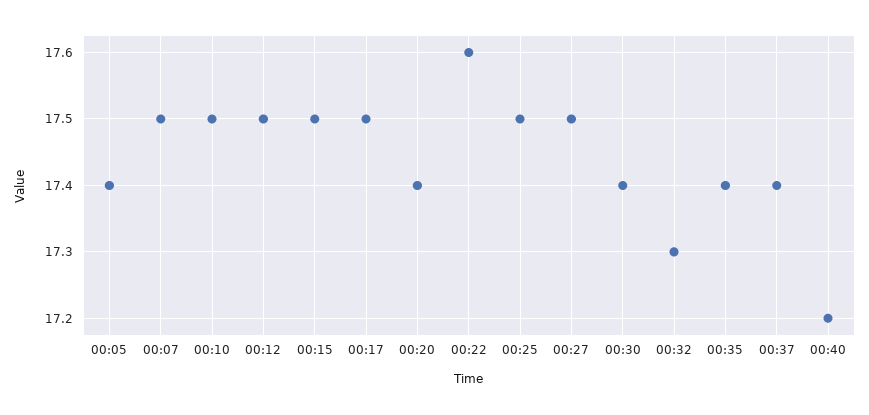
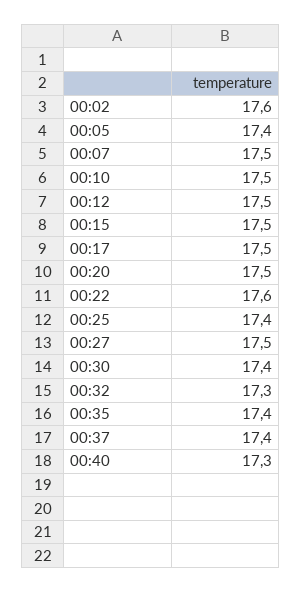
00:20: 17.4 -> 17.5
00:25: 17.5 -> 17.4
00:40: 17.2 -> 17.3
00:02: none -> 17.6

